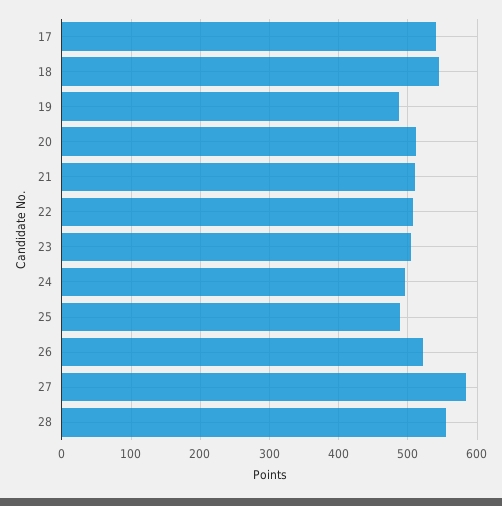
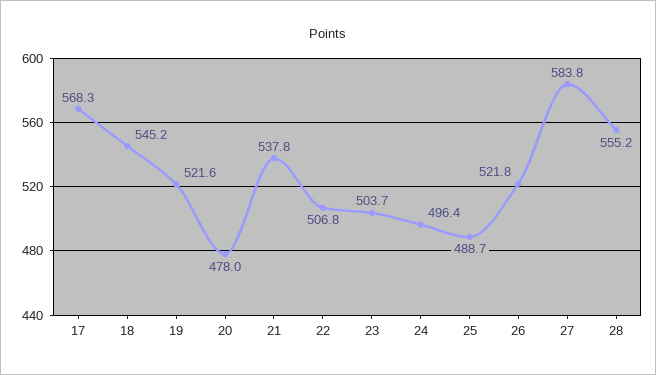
17: 540 -> 568.3
19: 490 -> 521.6
20: 510 -> 478
21: 510 -> 537.8

